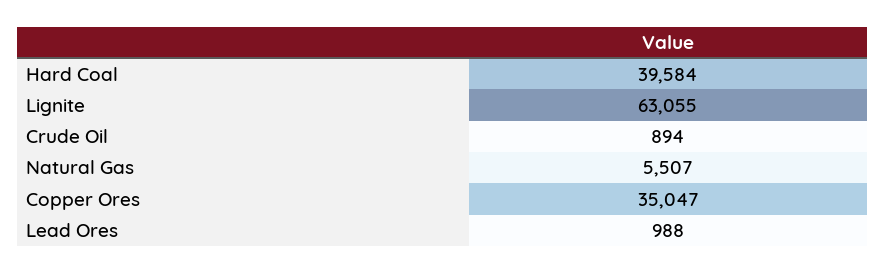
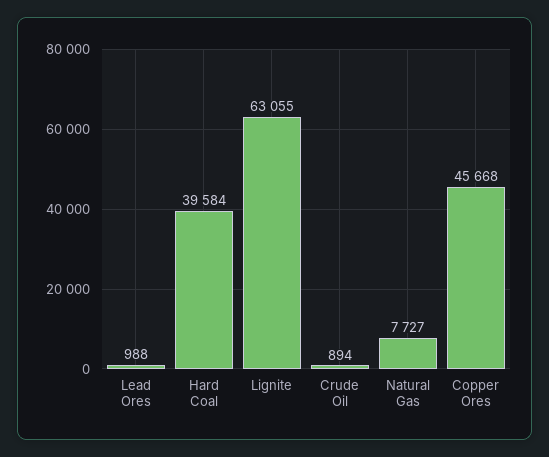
Natural Gas: 5507 -> 7727
Copper Ores: 35047 -> 45668

